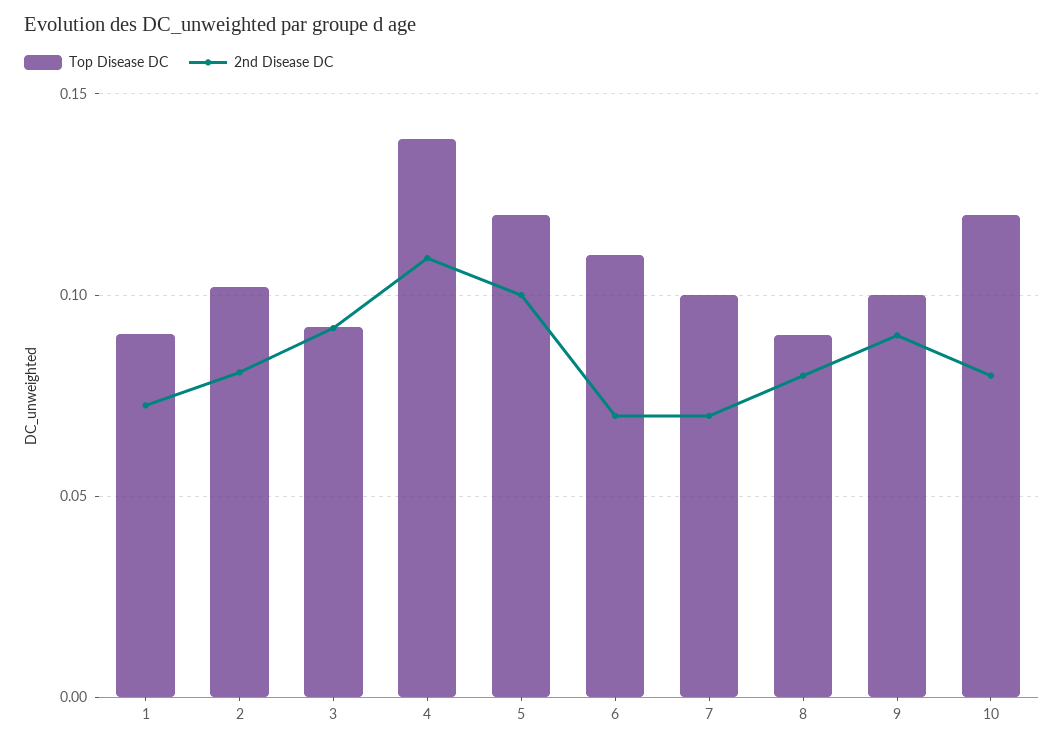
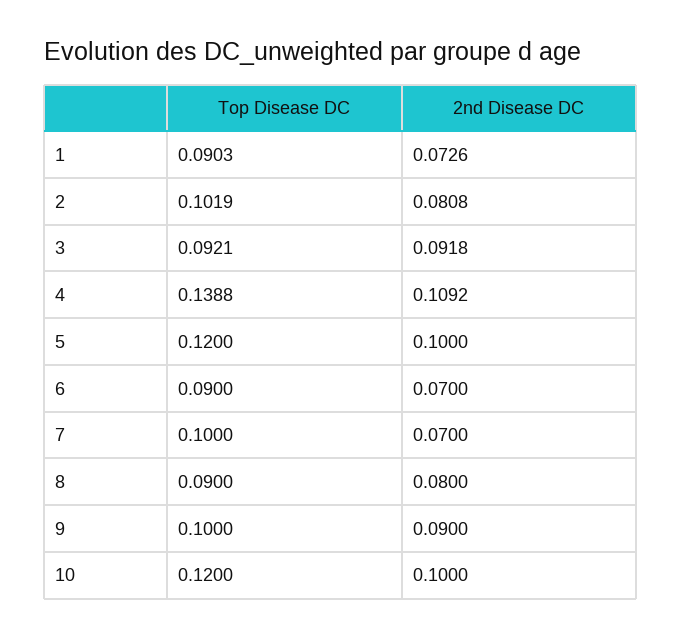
Top Disease DC, 6: 0.11 -> 0.09
2nd Disease DC, 10: 0.08 -> 0.1

